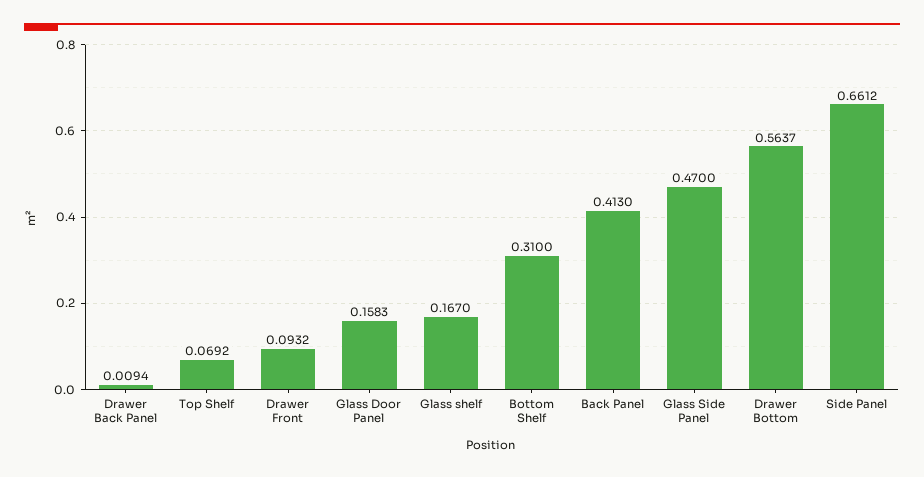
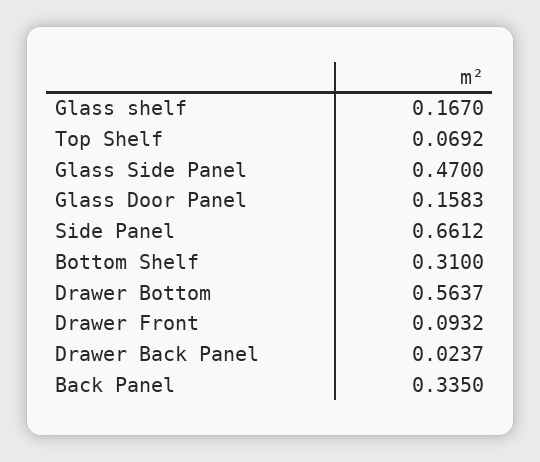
Drawer Back Panel: 0.0094 -> 0.0237
Back Panel: 0.413 -> 0.335

